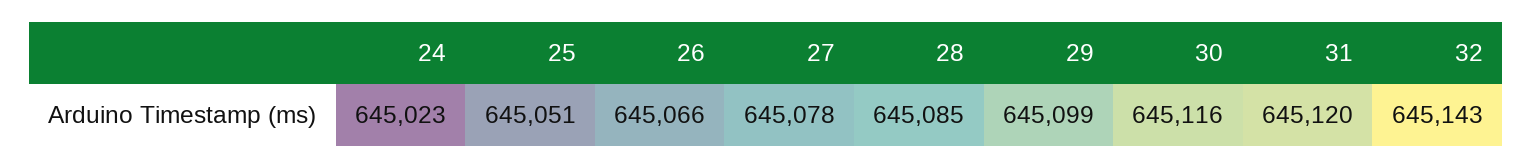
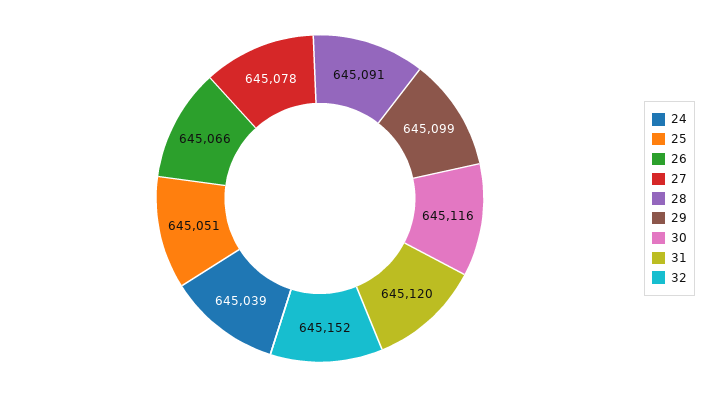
24: 645023 -> 645039
28: 645085 -> 645091
32: 645143 -> 645152

